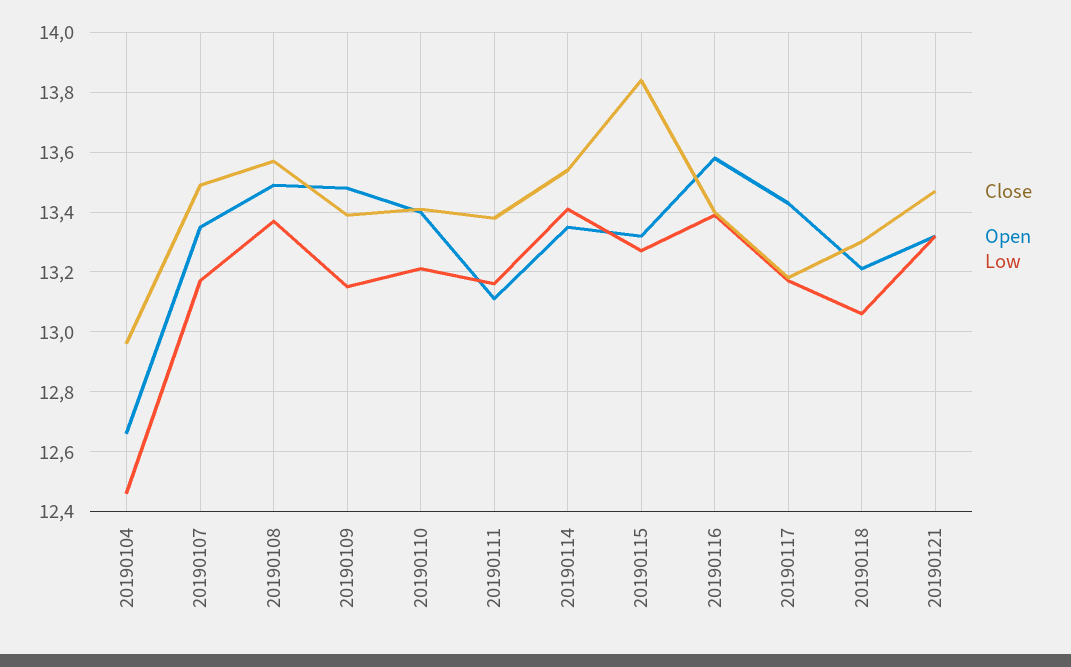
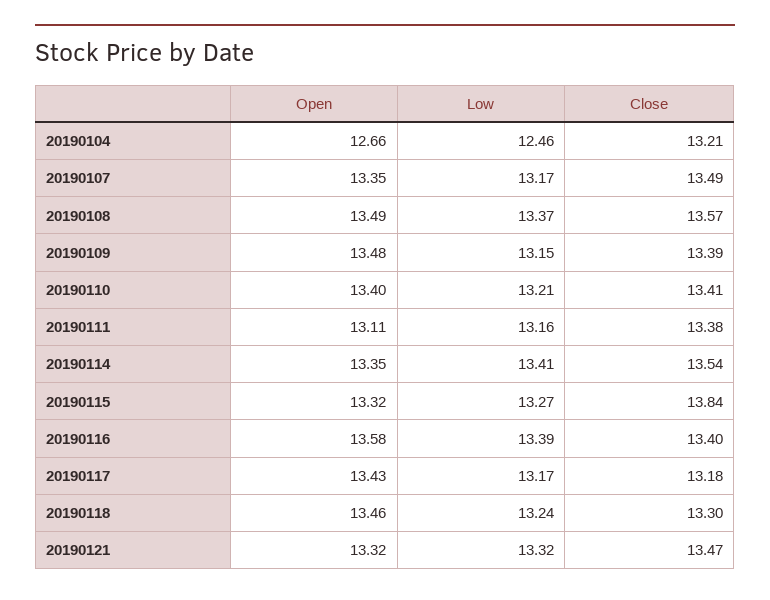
Close, 20190104: 12.95 -> 13.21
Open, 20190118: 13.2 -> 13.46
Low, 20190118: 13.05 -> 13.24

